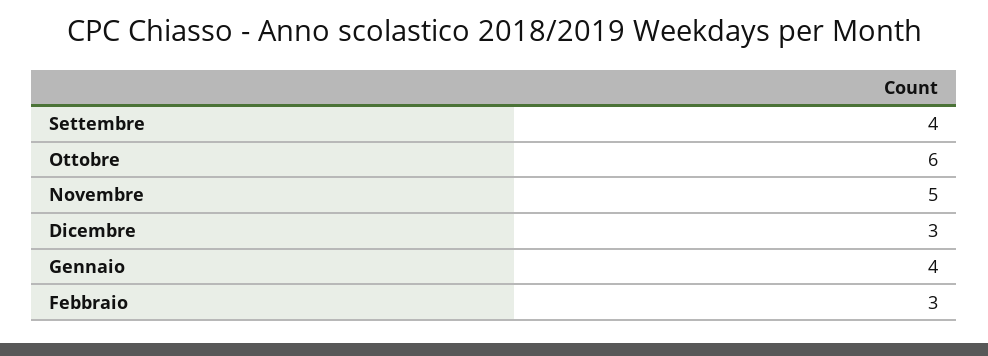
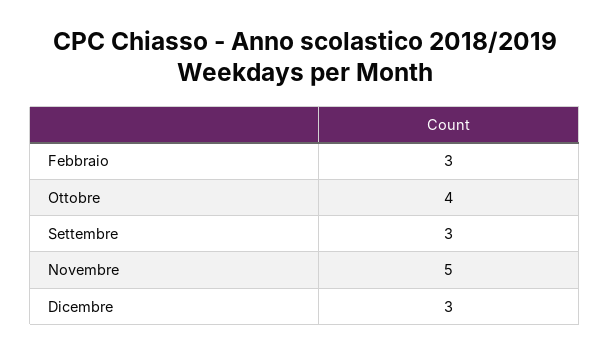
Settembre: 4 -> 3
Ottobre: 6 -> 4
Gennaio: 4 -> none

